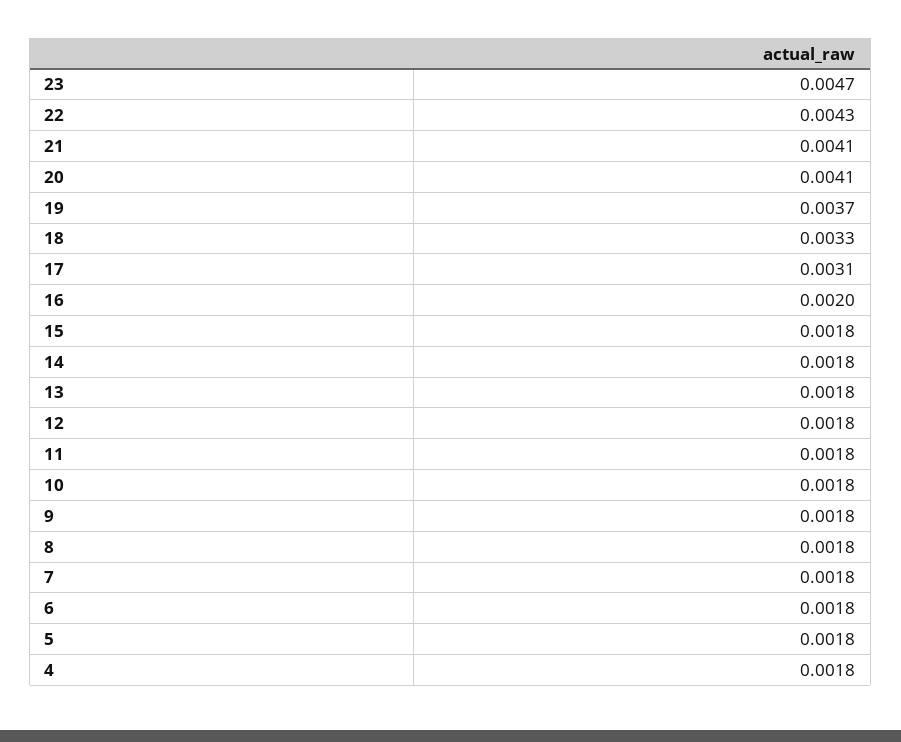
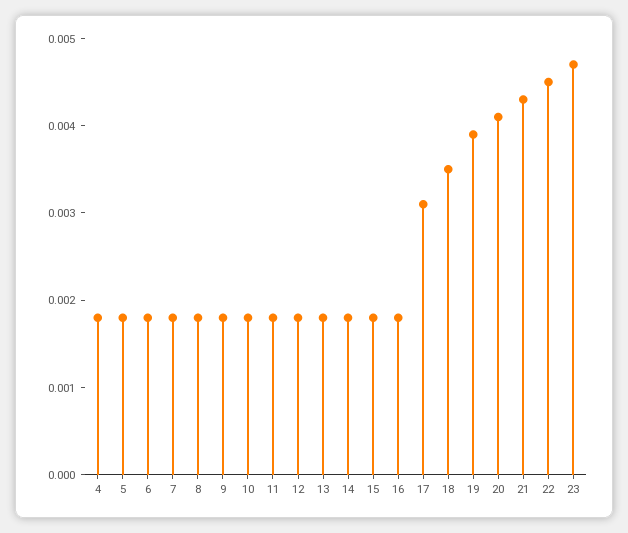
22: 0.0043 -> 0.0045
21: 0.0041 -> 0.0043
19: 0.0037 -> 0.0039
18: 0.0033 -> 0.0035
16: 0.002 -> 0.0018

